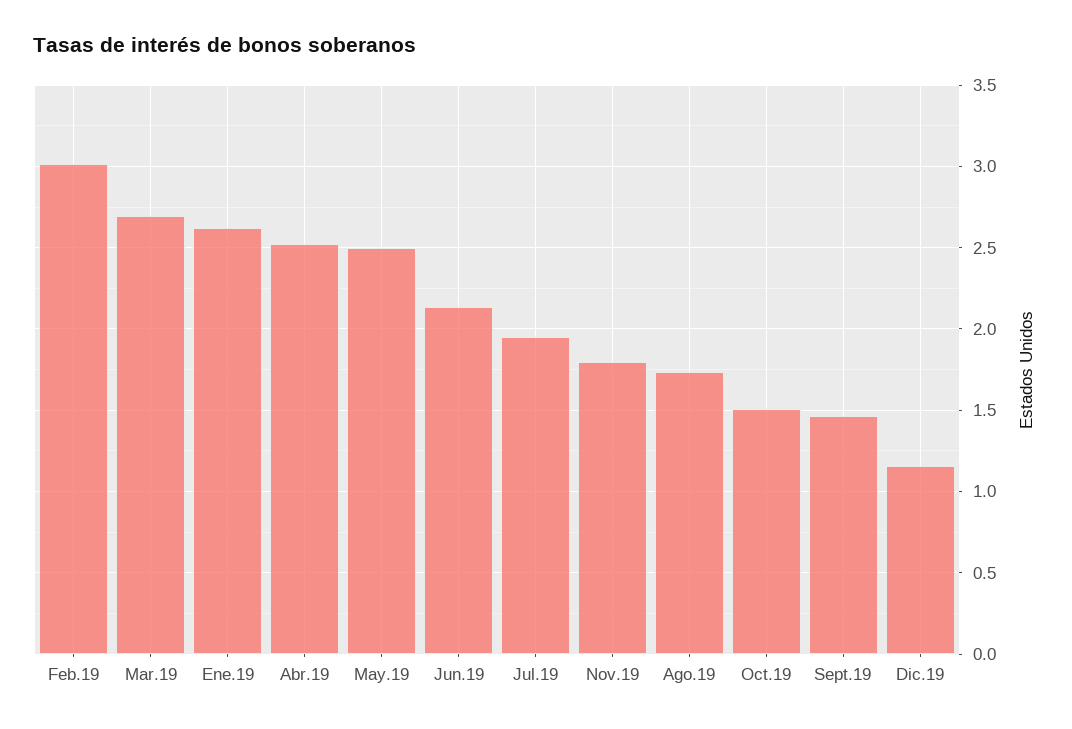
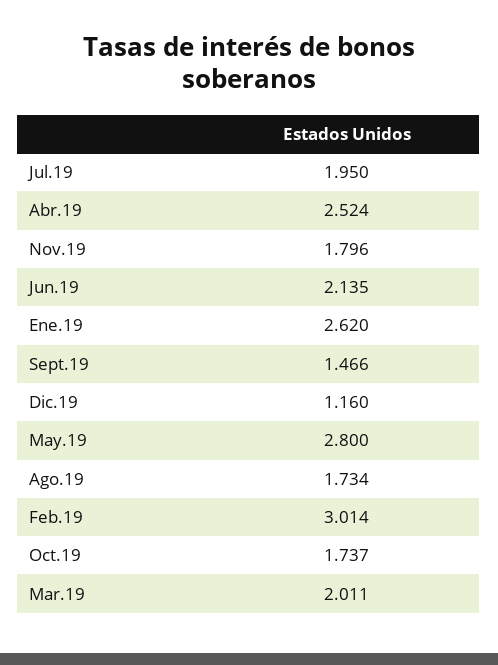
Mar.19: 2.7 -> 2.011
May.19: 2.5 -> 2.8
Oct.19: 1.5 -> 1.737

